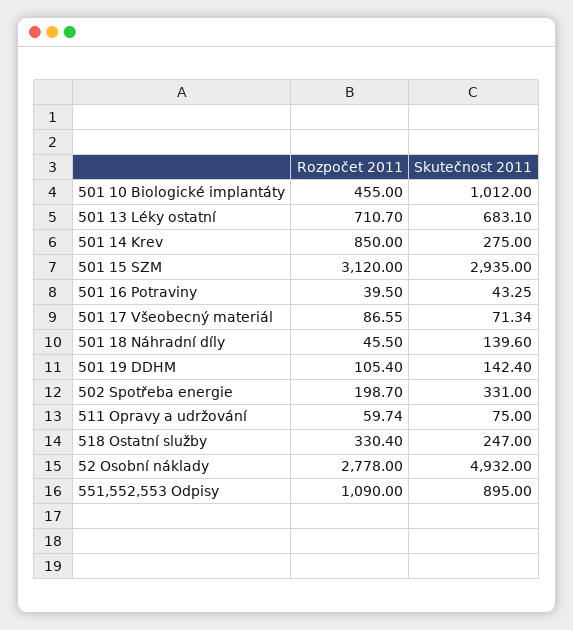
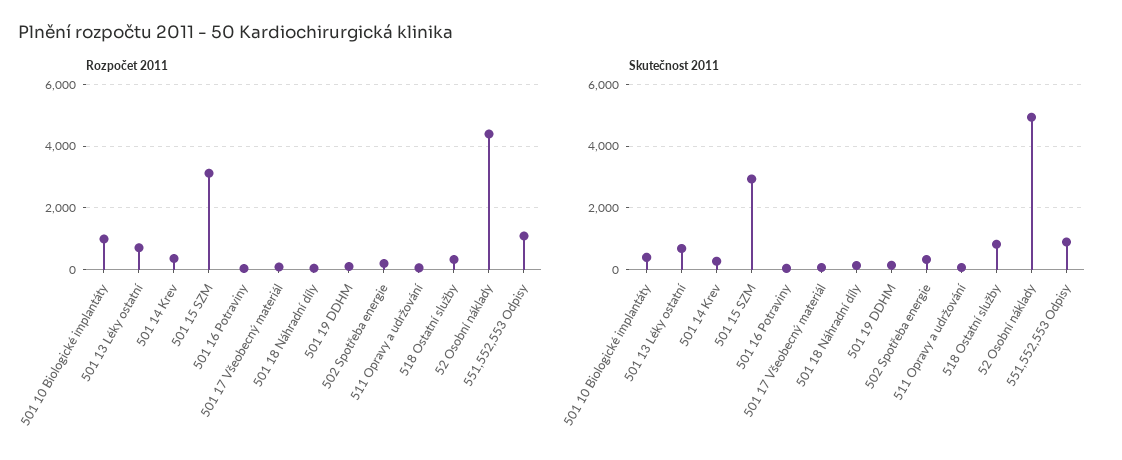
Rozpočet 2011, 501 10 Biologické implantáty: 455 -> 1000
Skutečnost 2011, 501 10 Biologické implantáty: 1012 -> 400
Rozpočet 2011, 501 14 Krev: 850 -> 400
Skutečnost 2011, 518 Ostatní služby: 247 -> 800
Rozpočet 2011, 52 Osobní náklady: 2778 -> 4400

